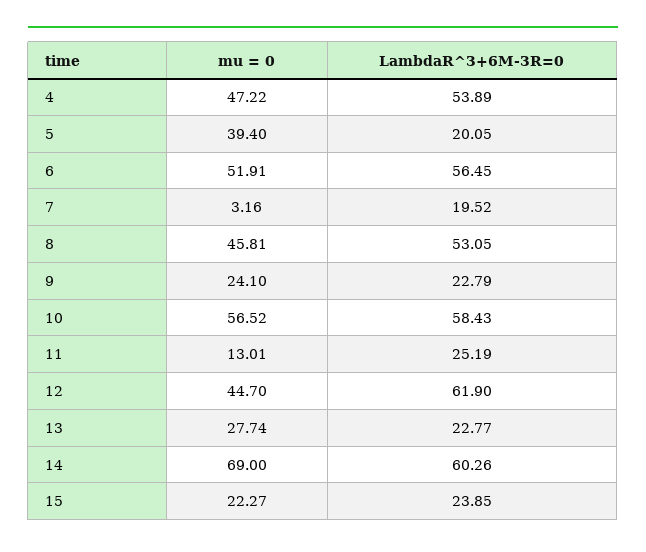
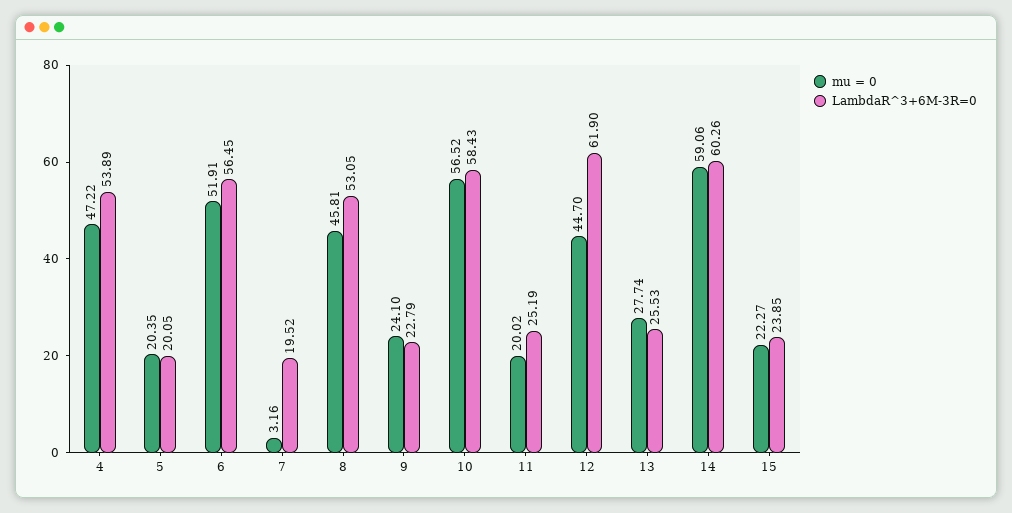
mu = 0, 5: 39.4 -> 20.35
mu = 0, 11: 13.01 -> 20.02
LambdaR^3+6M-3R=0, 13: 22.77 -> 25.53
mu = 0, 14: 69 -> 59.06

